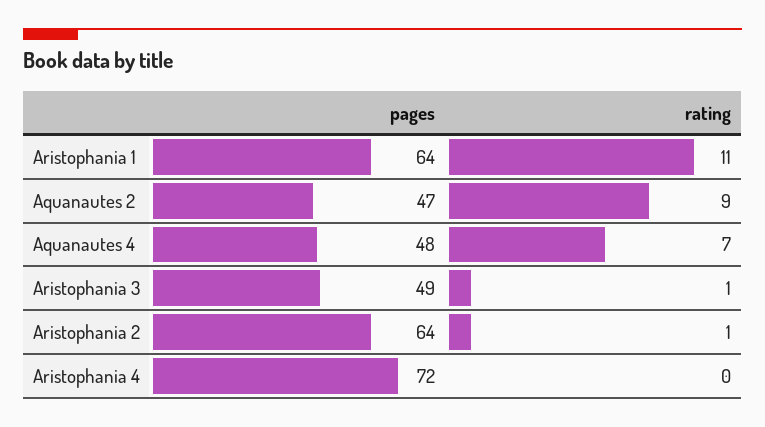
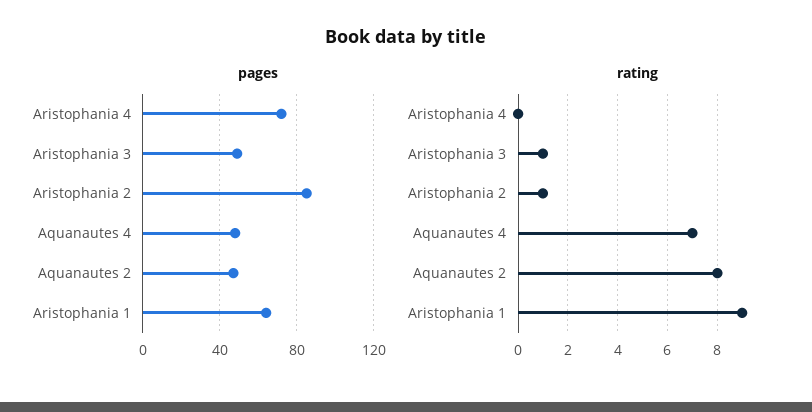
rating, Aristophania 1: 11 -> 9
rating, Aquanautes 2: 9 -> 8
pages, Aristophania 2: 64 -> 85

